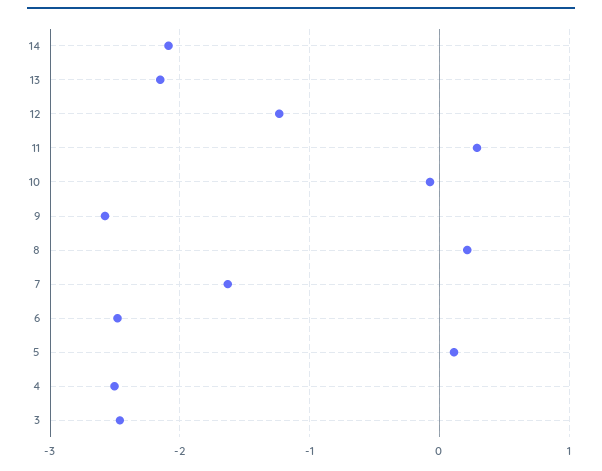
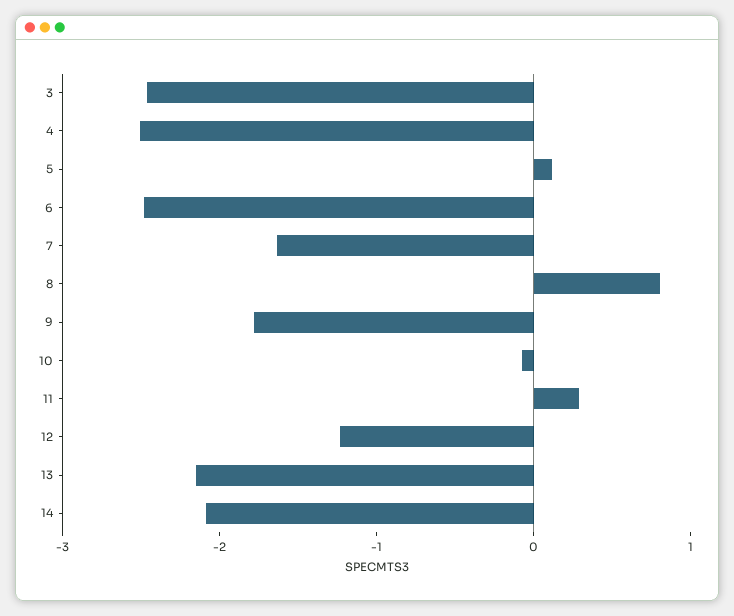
9: -2.6 -> -1.8
8: 0.2 -> 0.8

